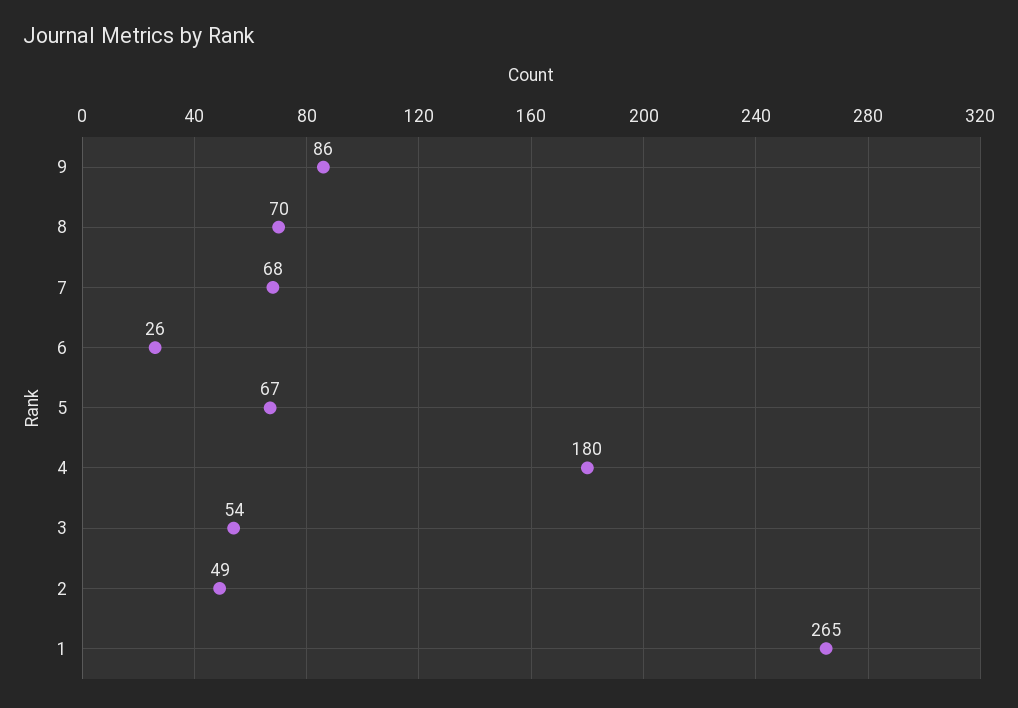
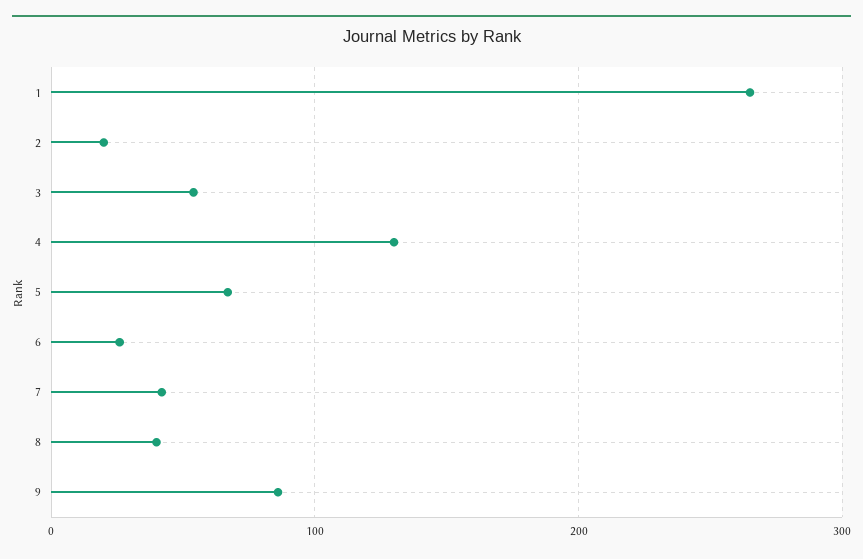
8: 70 -> 40
7: 68 -> 40
4: 180 -> 130
2: 49 -> 20

